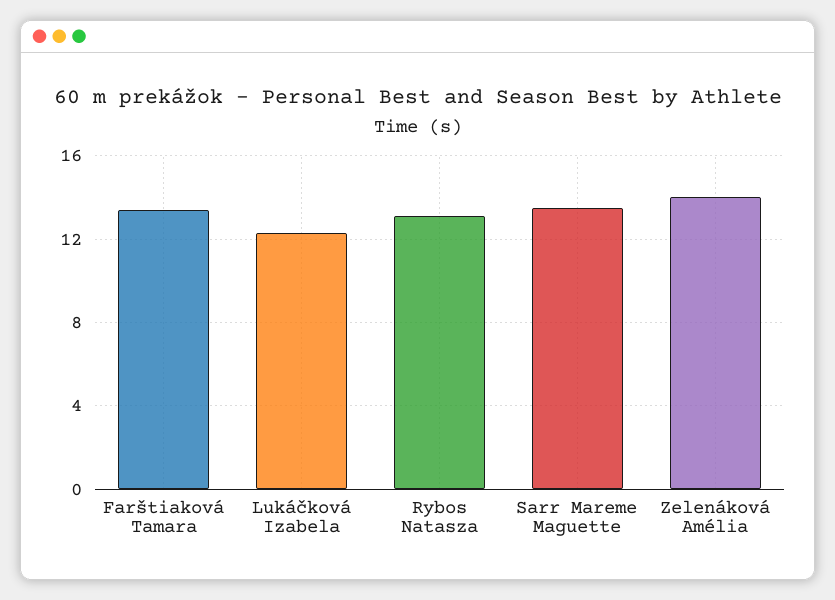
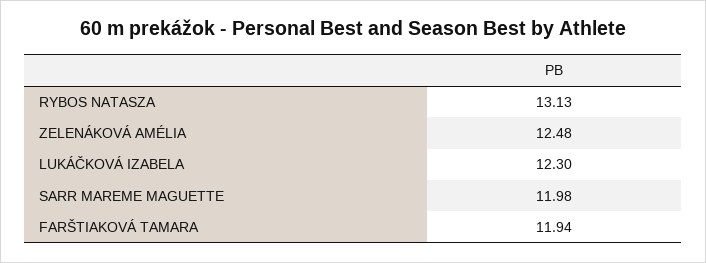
Farštiaková Tamara: 13.5 -> 11.94
Sarr Mareme Maguette: 13.5 -> 11.98
Zelenáková Amélia: 14 -> 12.48

